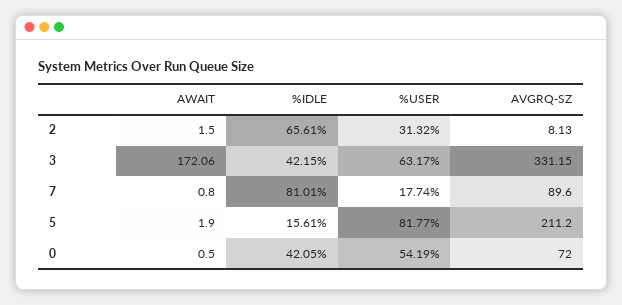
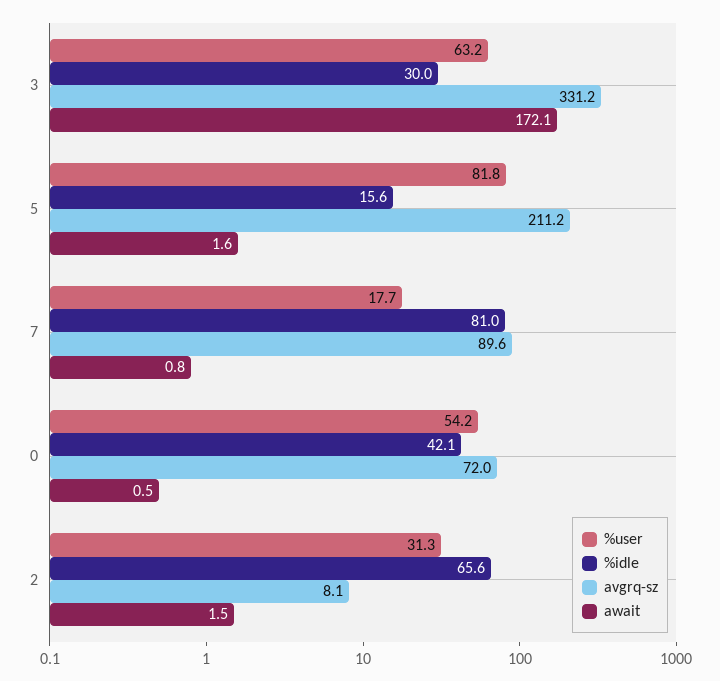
%IDLE, 3: 42.15 -> 30
AWAIT, 5: 1.9 -> 1.6

